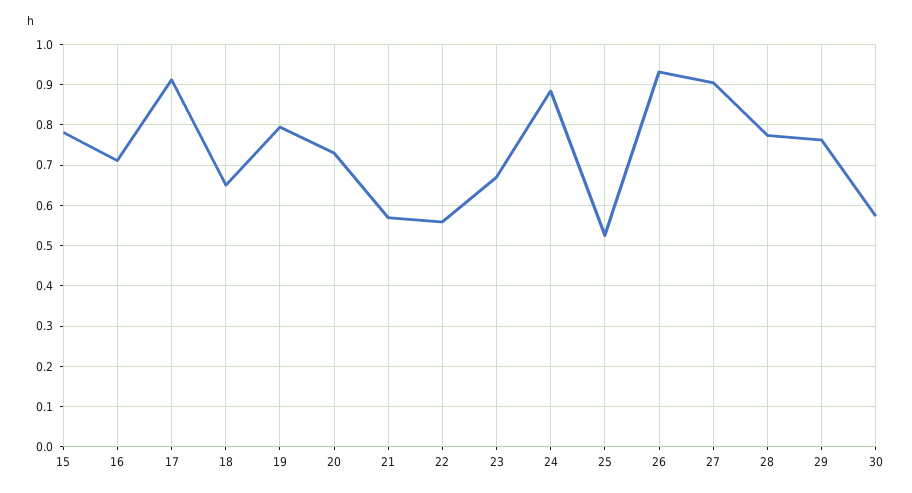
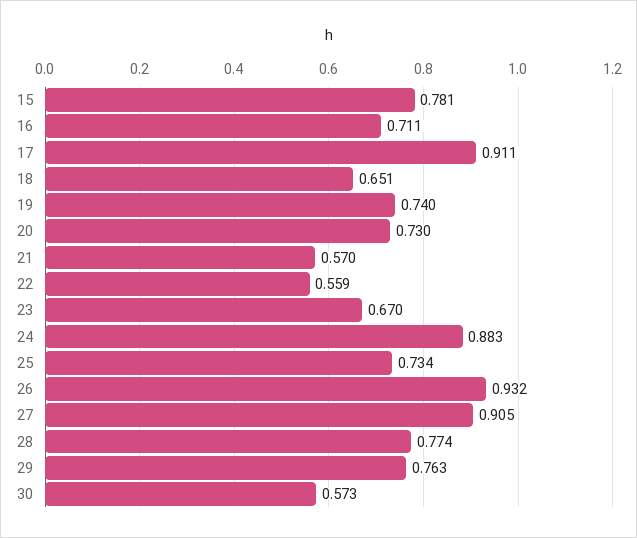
19: 0.8 -> 0.74
25: 0.52 -> 0.734

